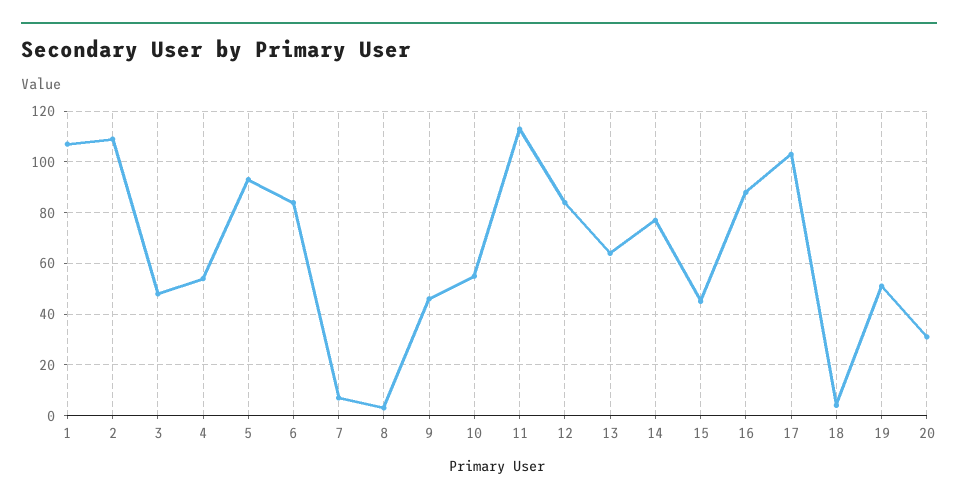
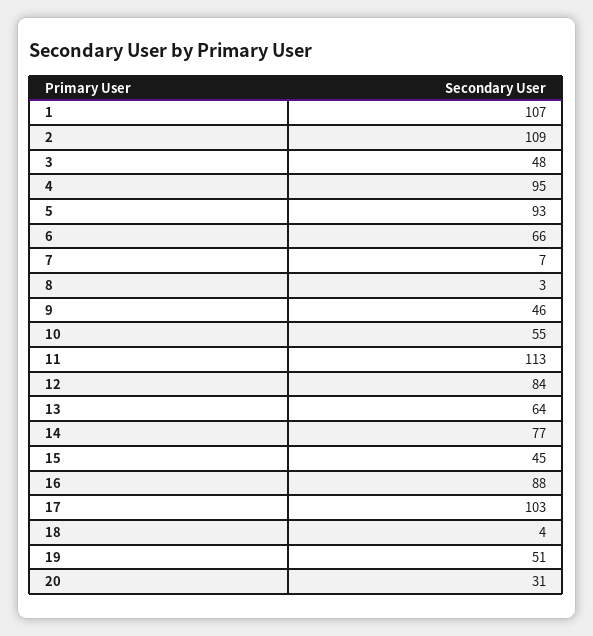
4: 55 -> 95
6: 85 -> 66

